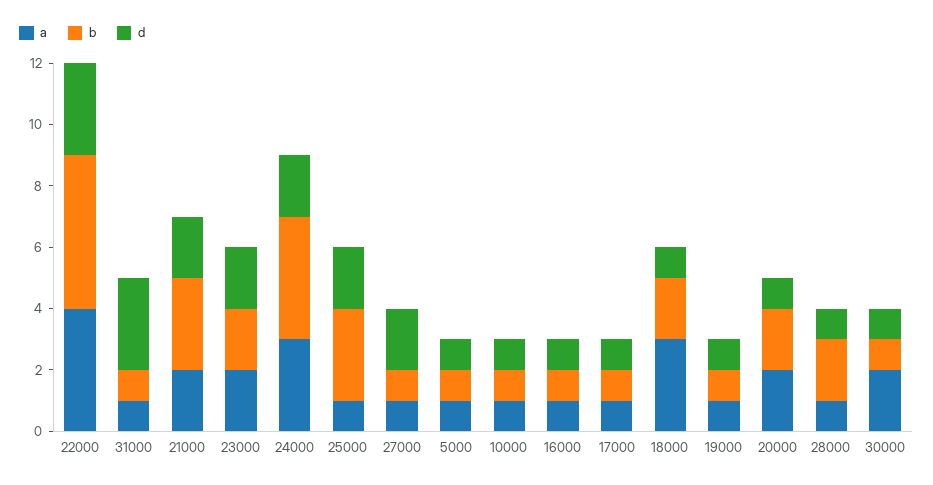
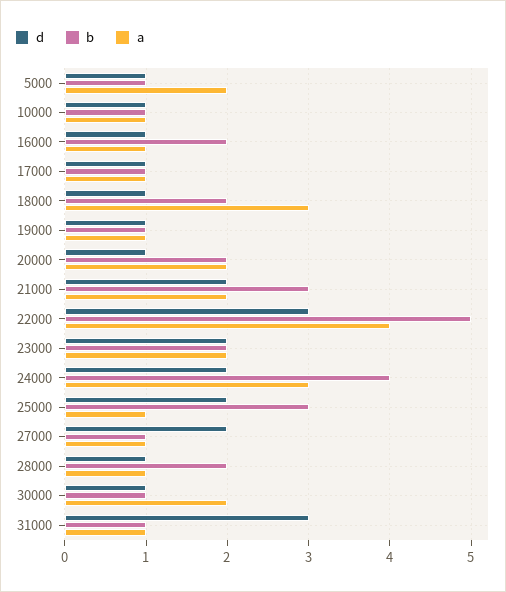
a, 5000: 1 -> 2
b, 16000: 1 -> 2

